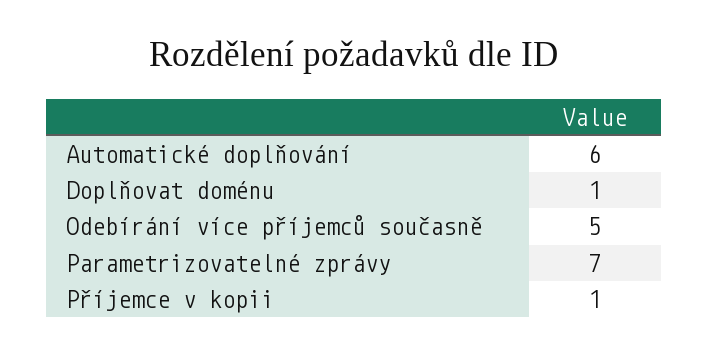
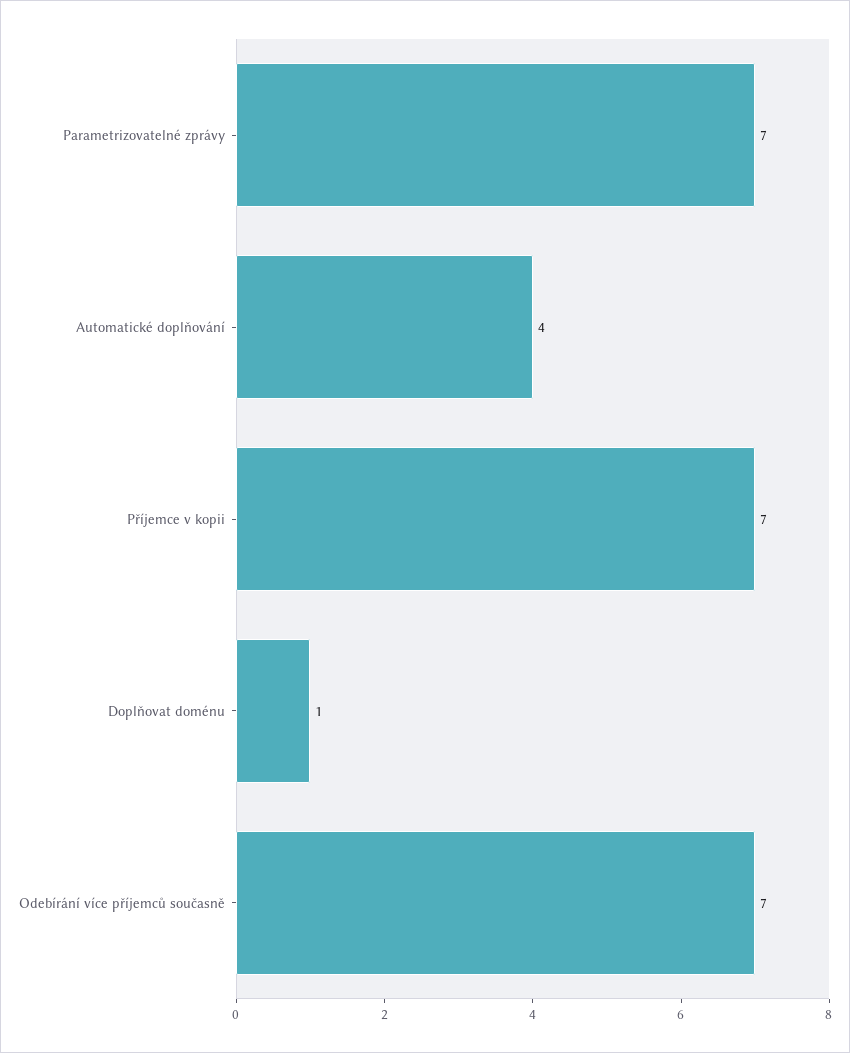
Automatické doplňování: 6 -> 4
Odebírání více příjemců současně: 5 -> 7
Příjemce v kopii: 1 -> 7

